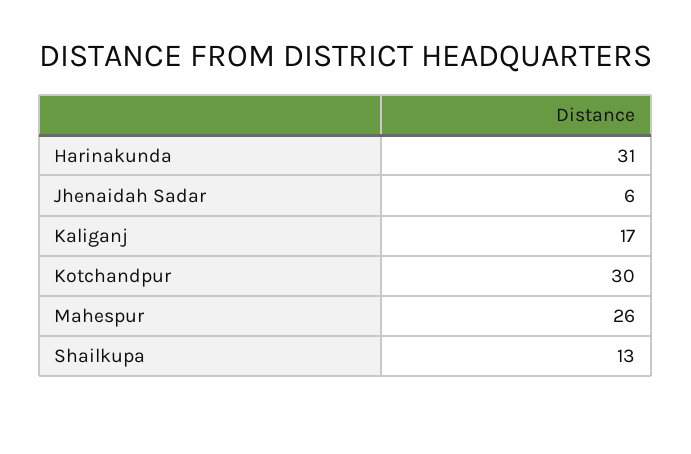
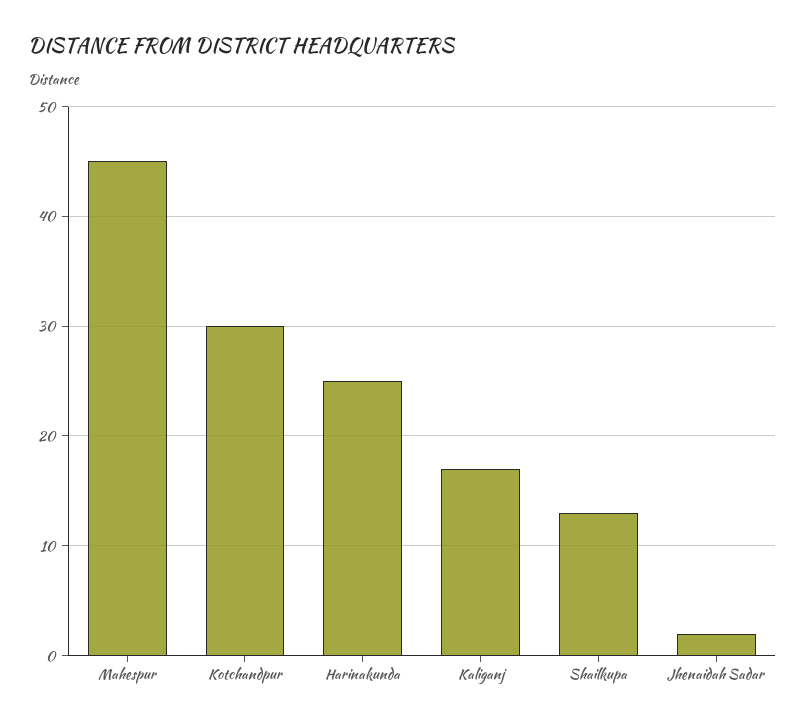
Harinakunda: 31 -> 25
Jhenaidah Sadar: 6 -> 2
Mahespur: 26 -> 45

